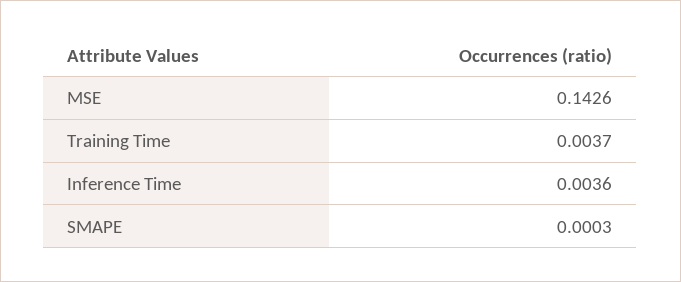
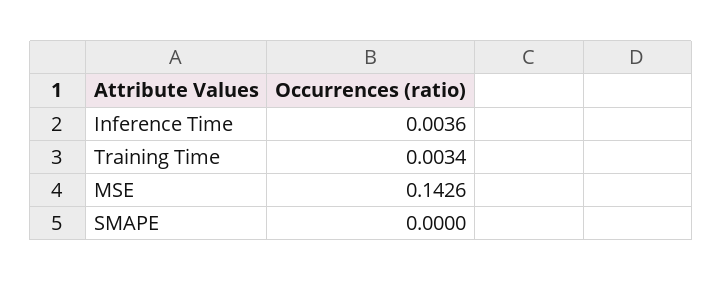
Training Time: 0.0037 -> 0.0034
SMAPE: 0.0003 -> 0

